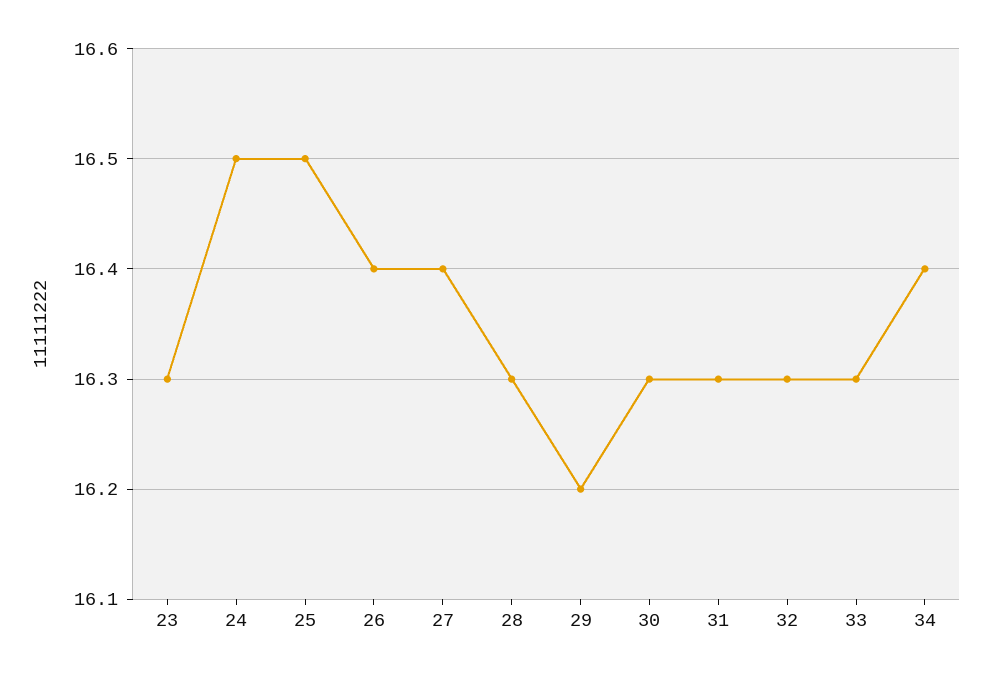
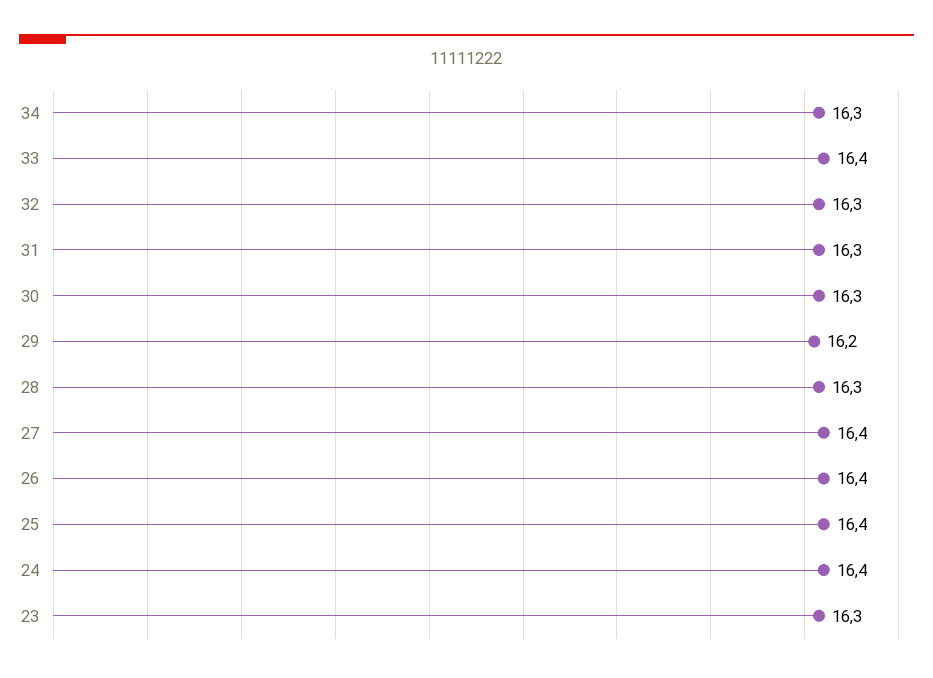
24: 16.5 -> 16.4
25: 16.5 -> 16.4
33: 16.3 -> 16.4
34: 16.4 -> 16.3

